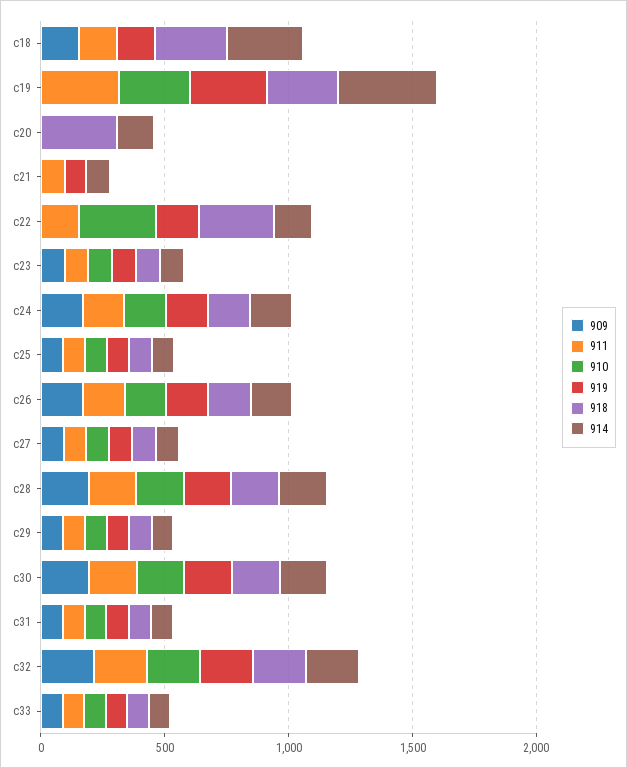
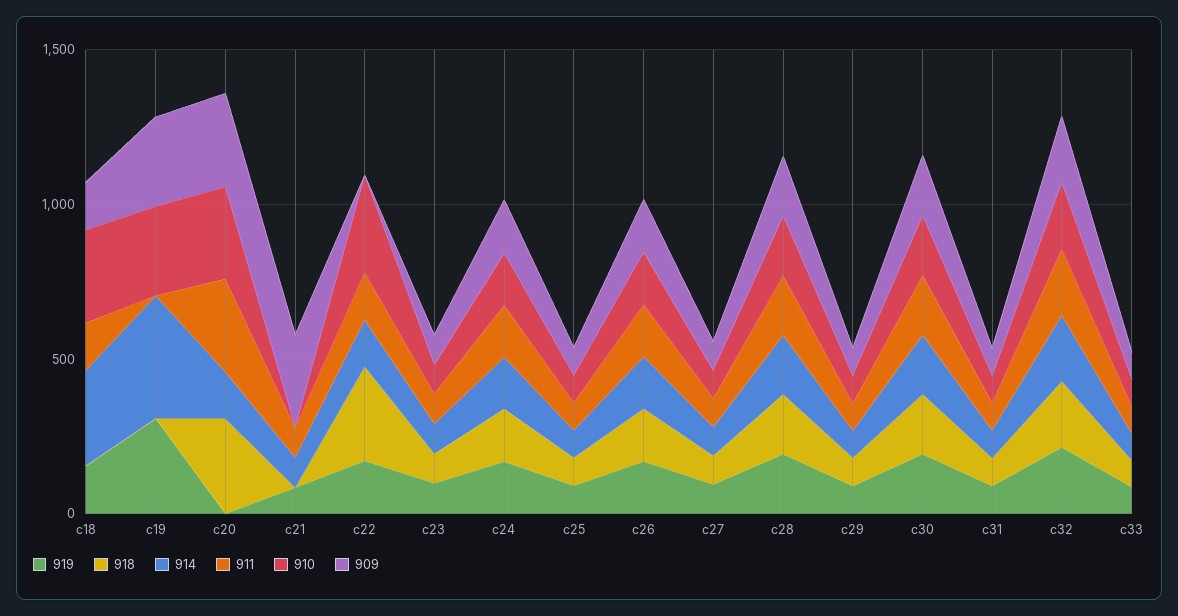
910, c18: 0 -> 300
918, c18: 300 -> 0
909, c19: 0 -> 300
911, c19: 300 -> 0
918, c19: 300 -> 0
909, c20: 0 -> 300
911, c20: 0 -> 300
910, c20: 0 -> 300
909, c21: 0 -> 300

